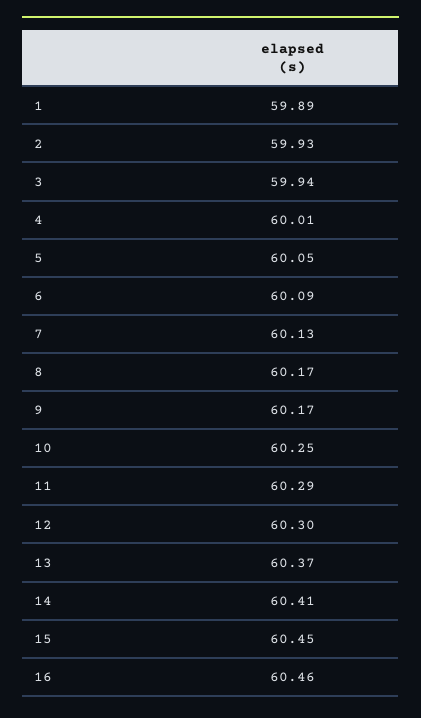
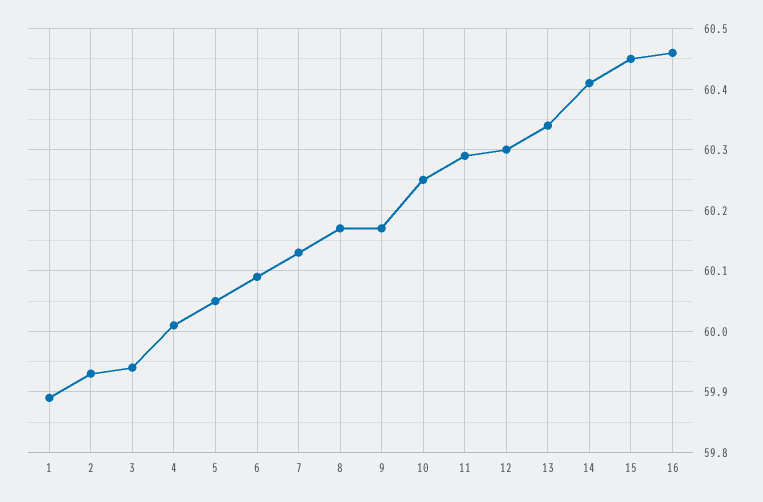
13: 60.37 -> 60.34

